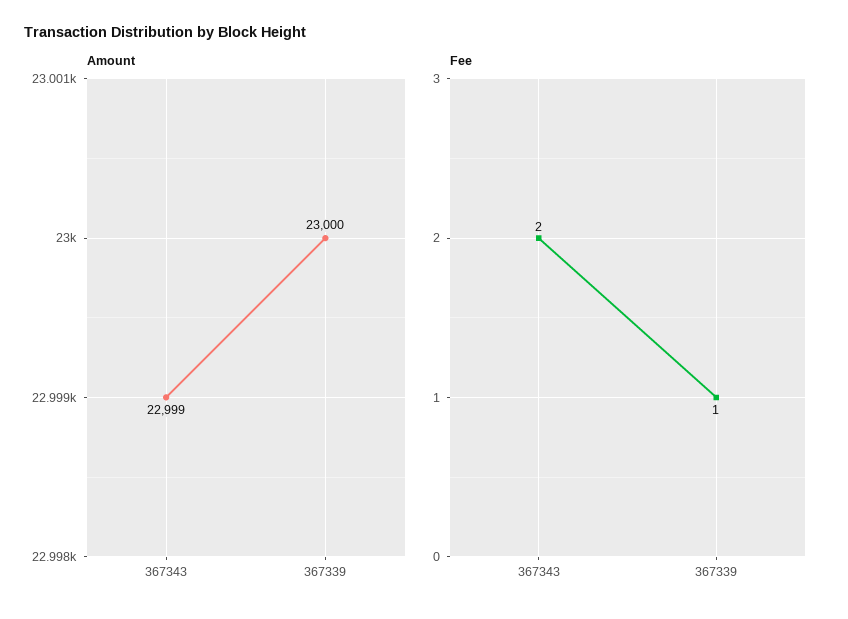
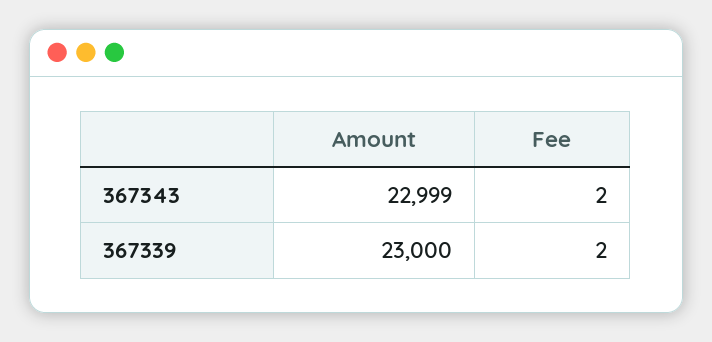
Fee, 367339: 1 -> 2

